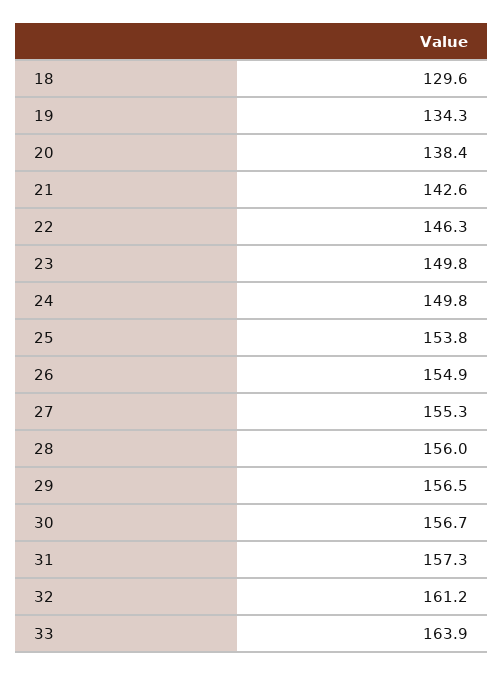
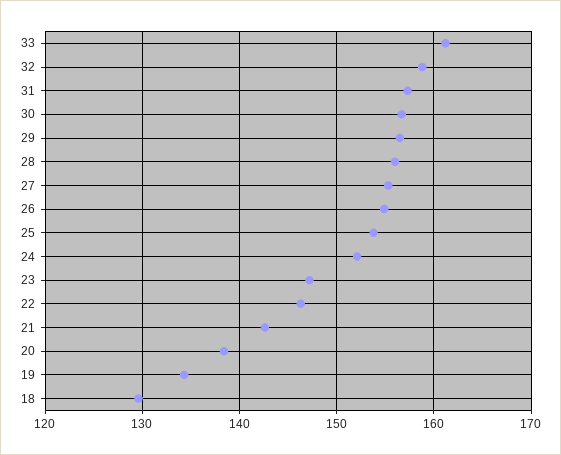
23: 149.8 -> 147
24: 149.8 -> 152
32: 161.2 -> 159
33: 163.9 -> 161

